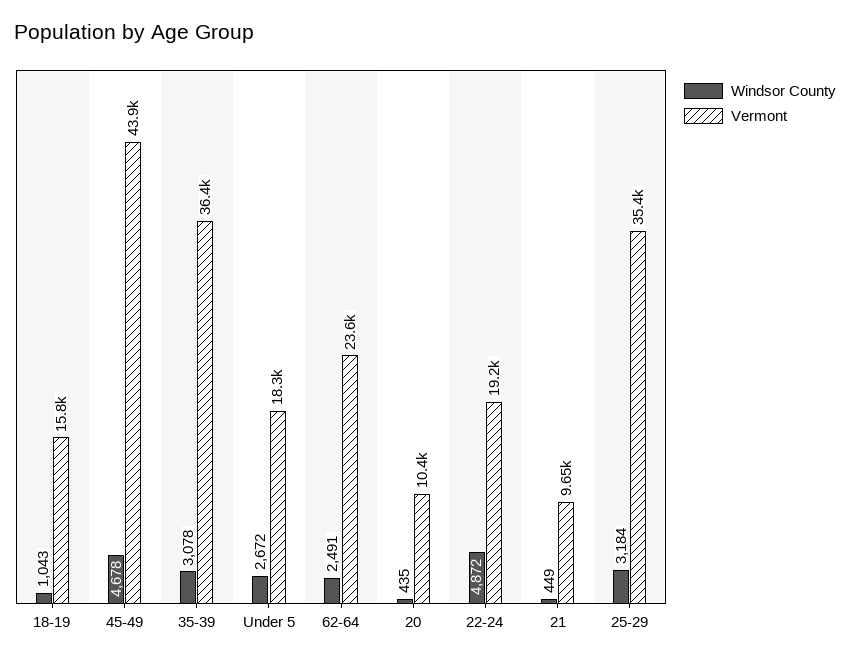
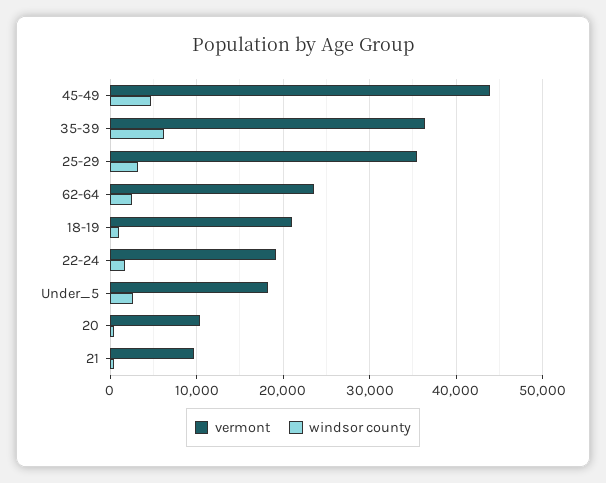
Vermont, 18-19: 15800 -> 21000
Windsor County, 35-39: 3078 -> 6000
Windsor County, 22-24: 4872 -> 2000

